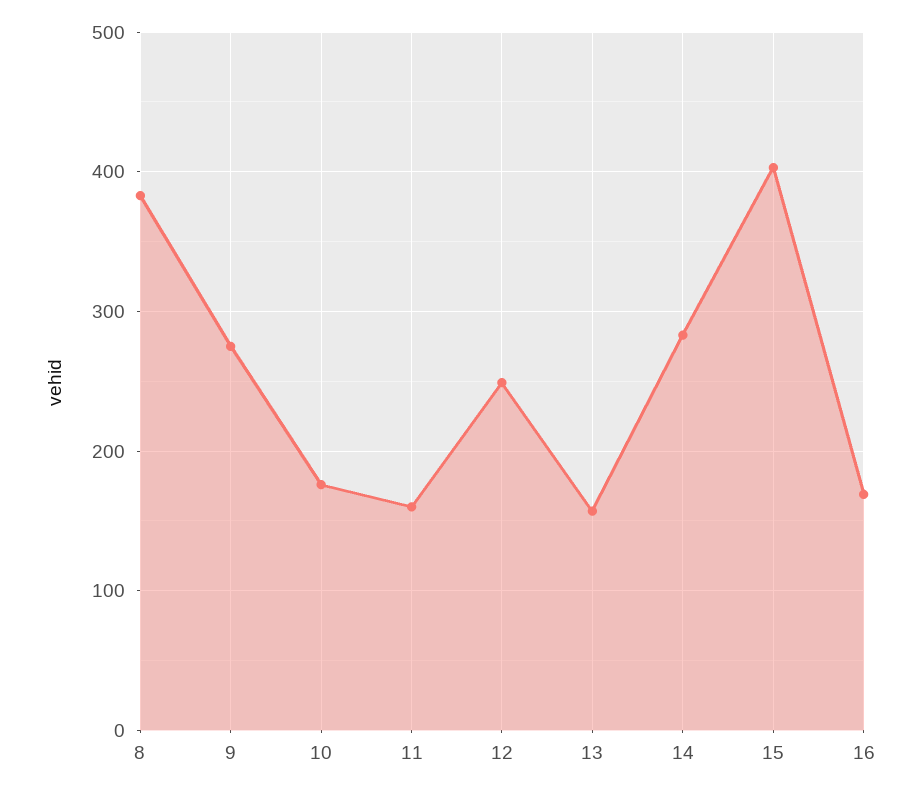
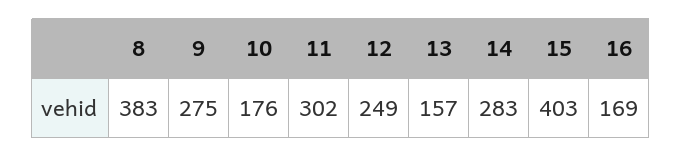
11: 160 -> 302

